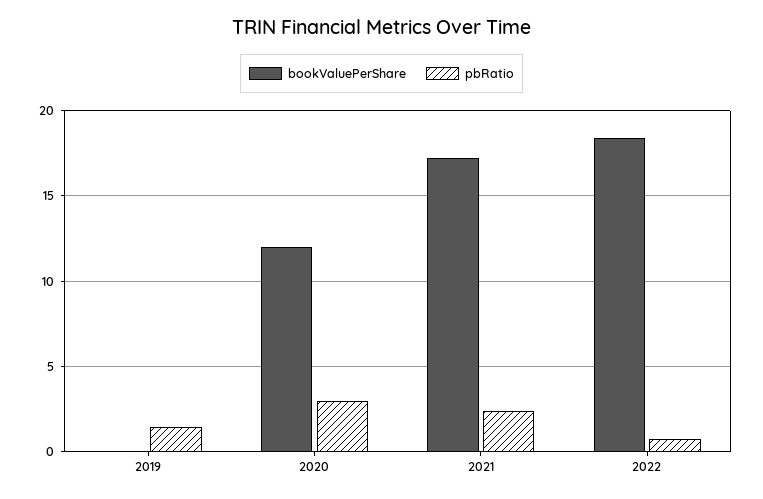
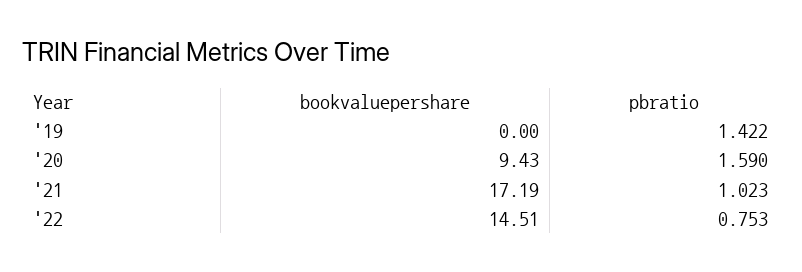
bookValuePerShare, 2020: 12 -> 9.43
pbRatio, 2020: 3 -> 1.59
pbRatio, 2021: 2.5 -> 1.023
bookValuePerShare, 2022: 18.5 -> 14.51

